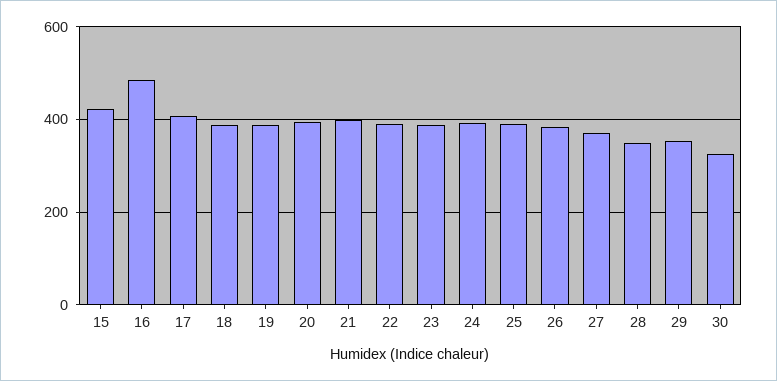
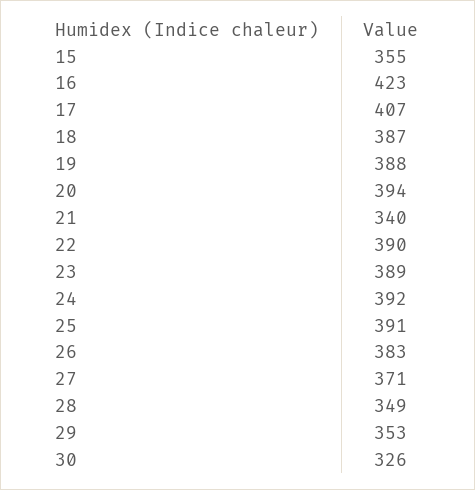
15: 420 -> 355
16: 480 -> 423
21: 400 -> 340

